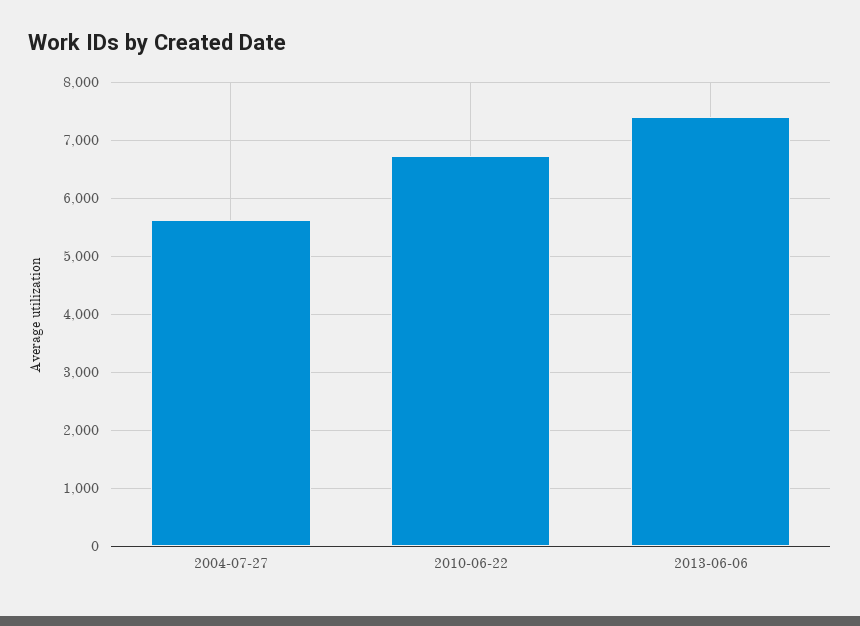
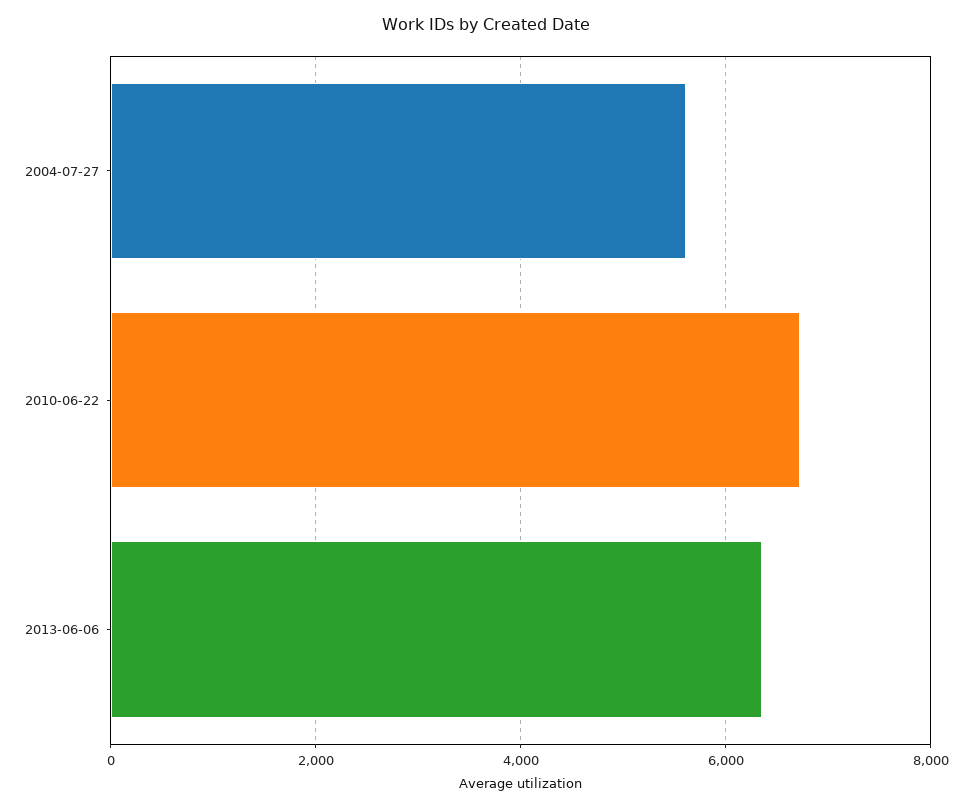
2013-06-06: 7400 -> 6400

